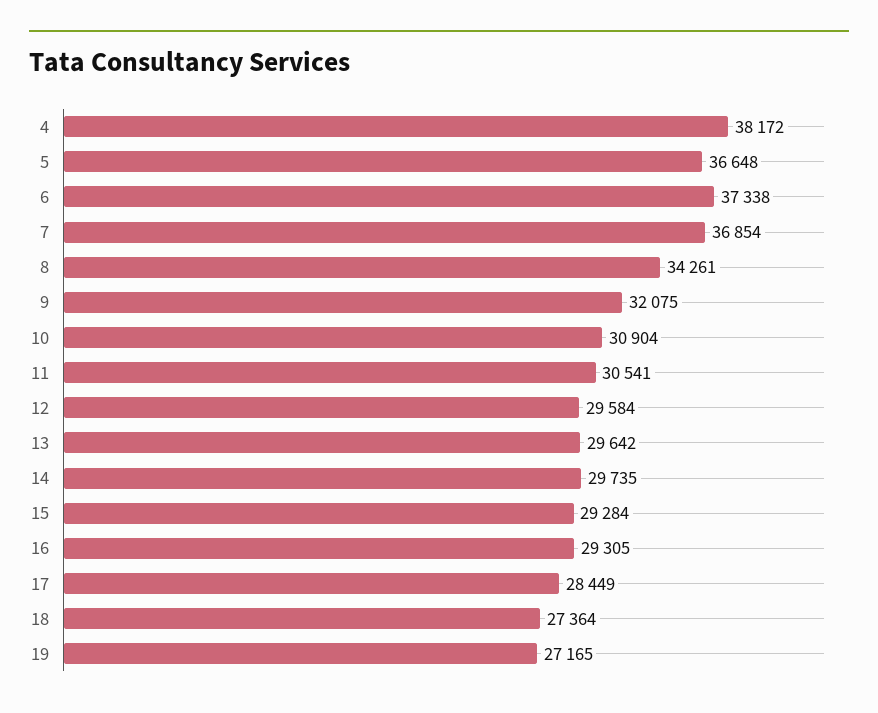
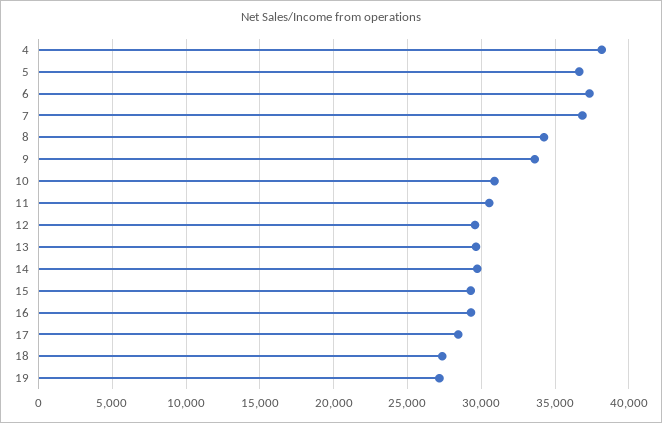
9: 32075 -> 33500

